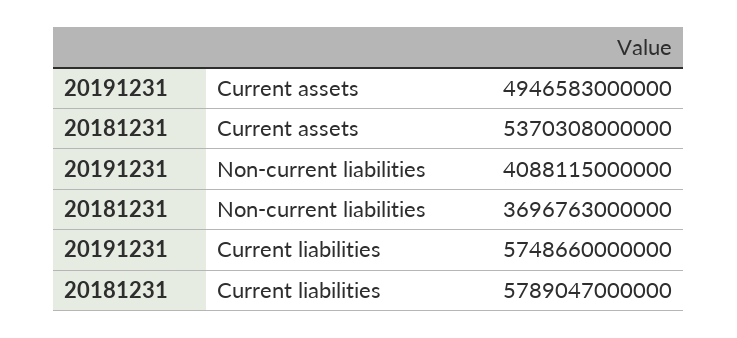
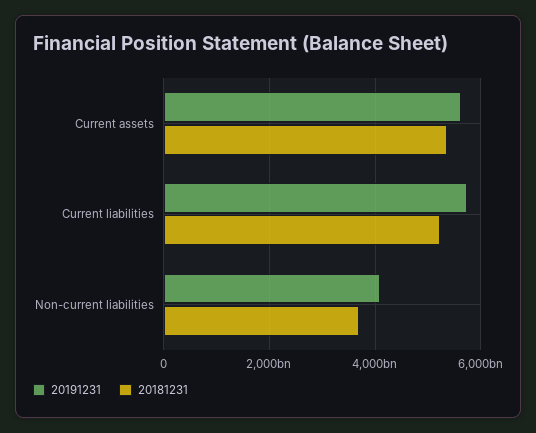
20191231, Current assets: 4946583000000 -> 5600000000000
20181231, Current liabilities: 5789047000000 -> 5200000000000

